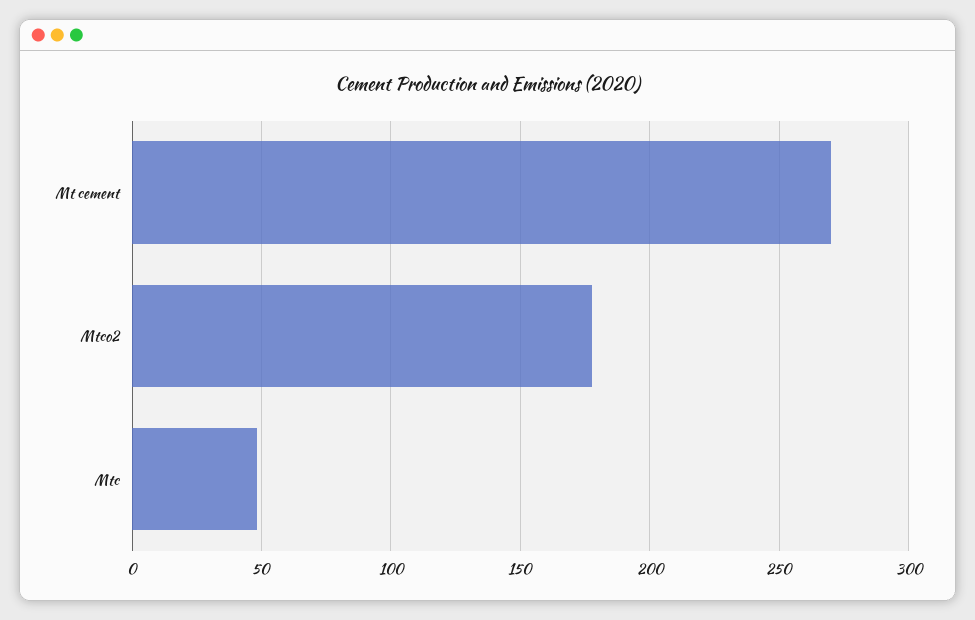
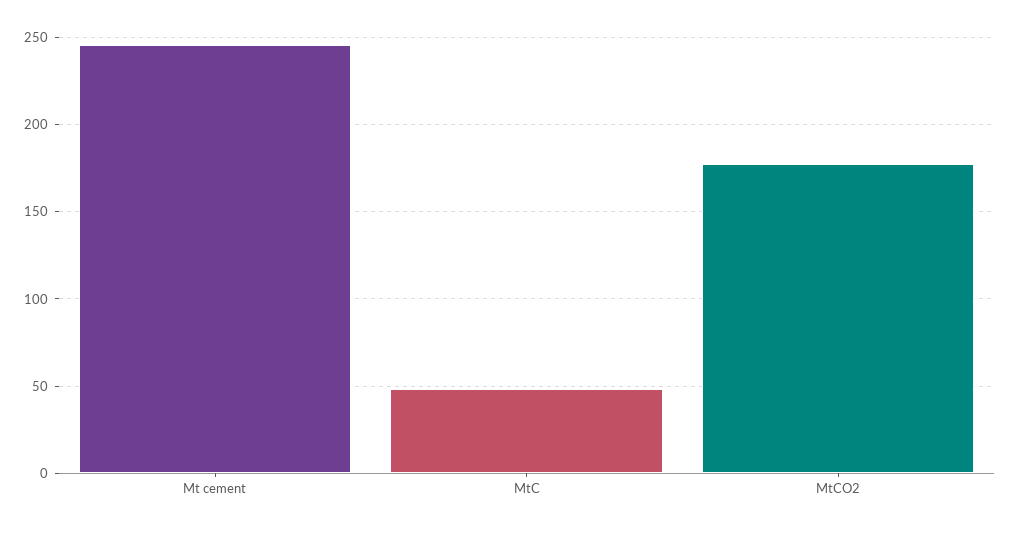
Mt cement: 270 -> 245

